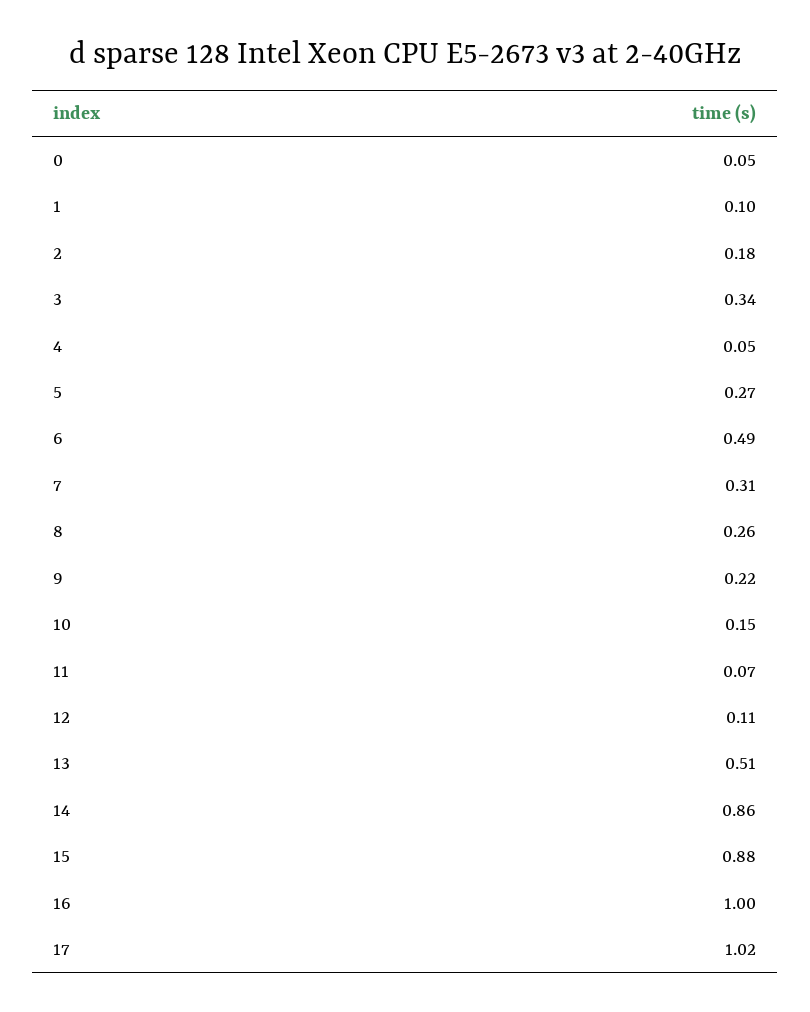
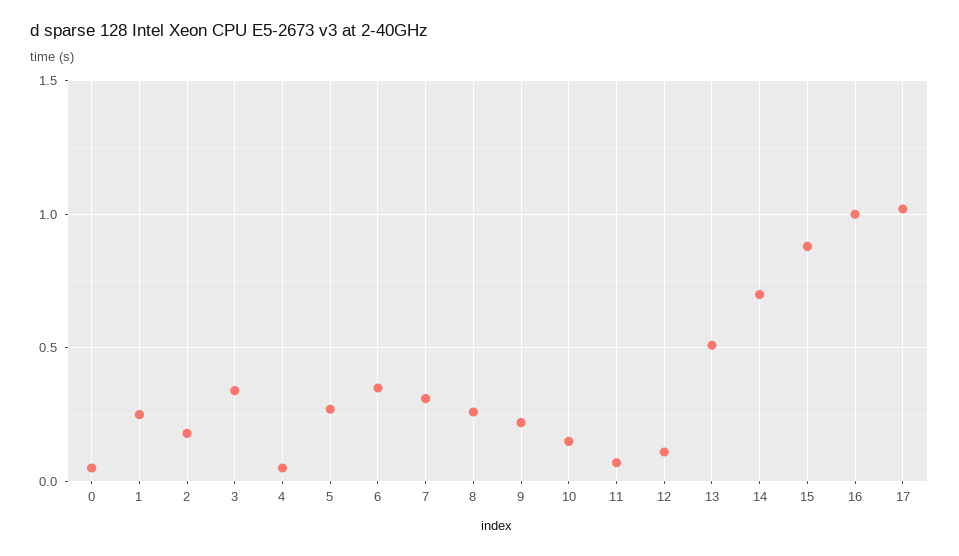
1: 0.1 -> 0.25
6: 0.49 -> 0.35
14: 0.86 -> 0.7

